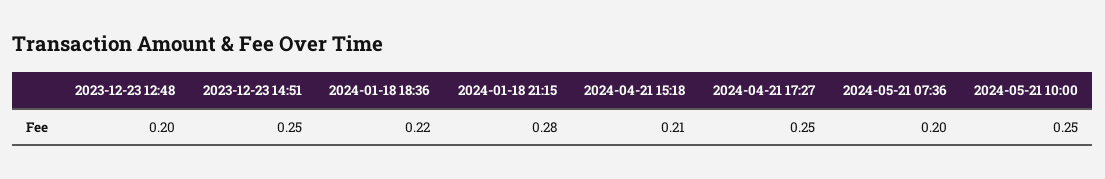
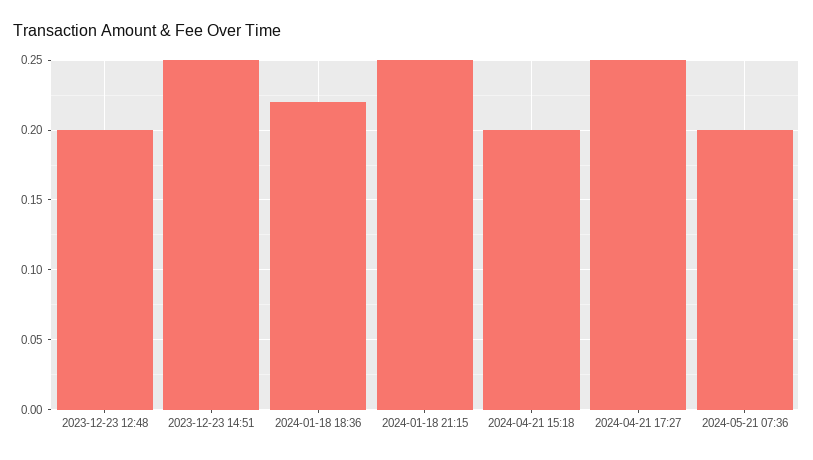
2024-01-18 21:15: 0.28 -> 0.25
2024-04-21 15:18: 0.21 -> 0.2
2024-05-21 10:00: 0.25 -> none

